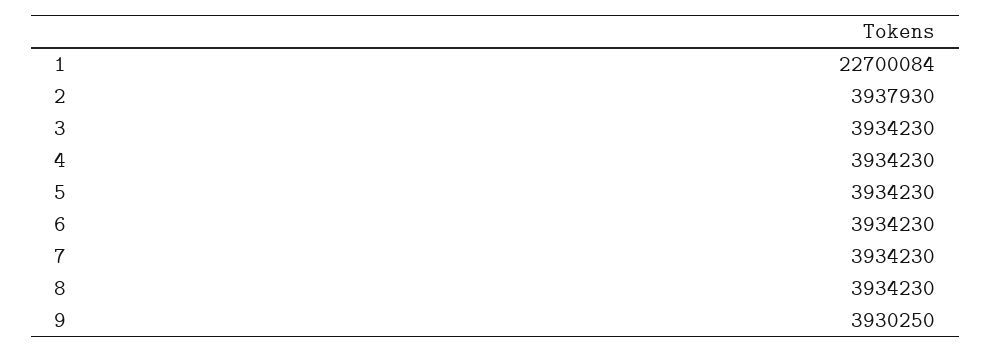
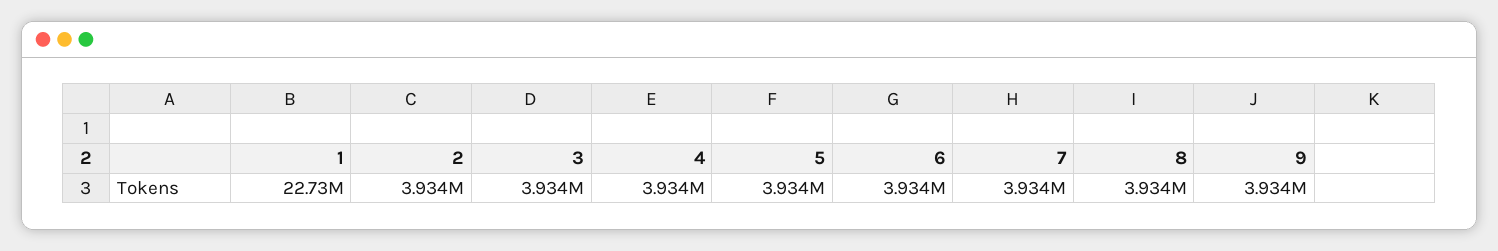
1: 22700084 -> 22730000
2: 3937930 -> 3934000
9: 3930250 -> 3934000

